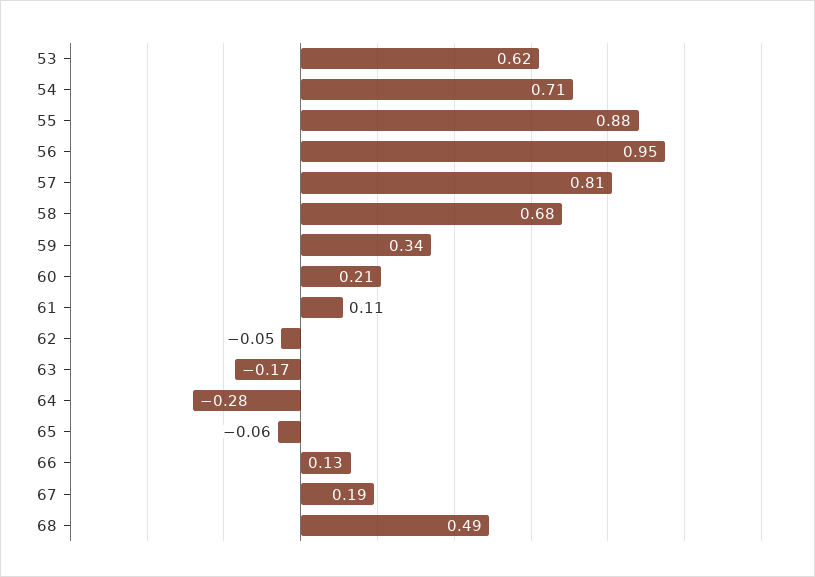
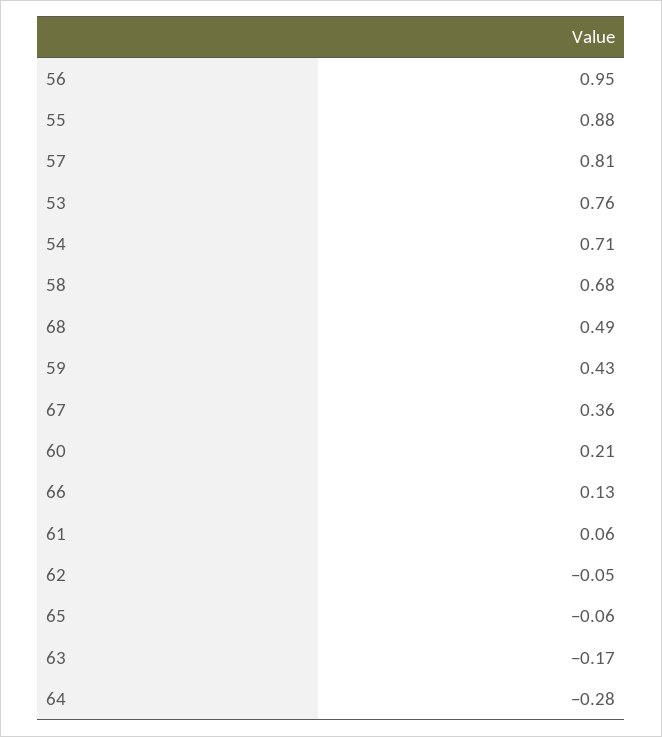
53: 0.62 -> 0.76
59: 0.34 -> 0.43
61: 0.11 -> 0.06
67: 0.19 -> 0.36

